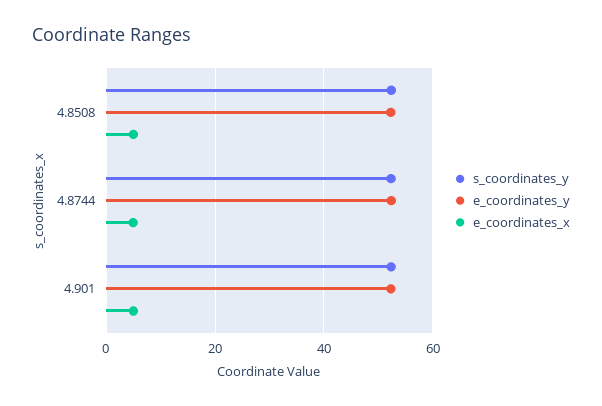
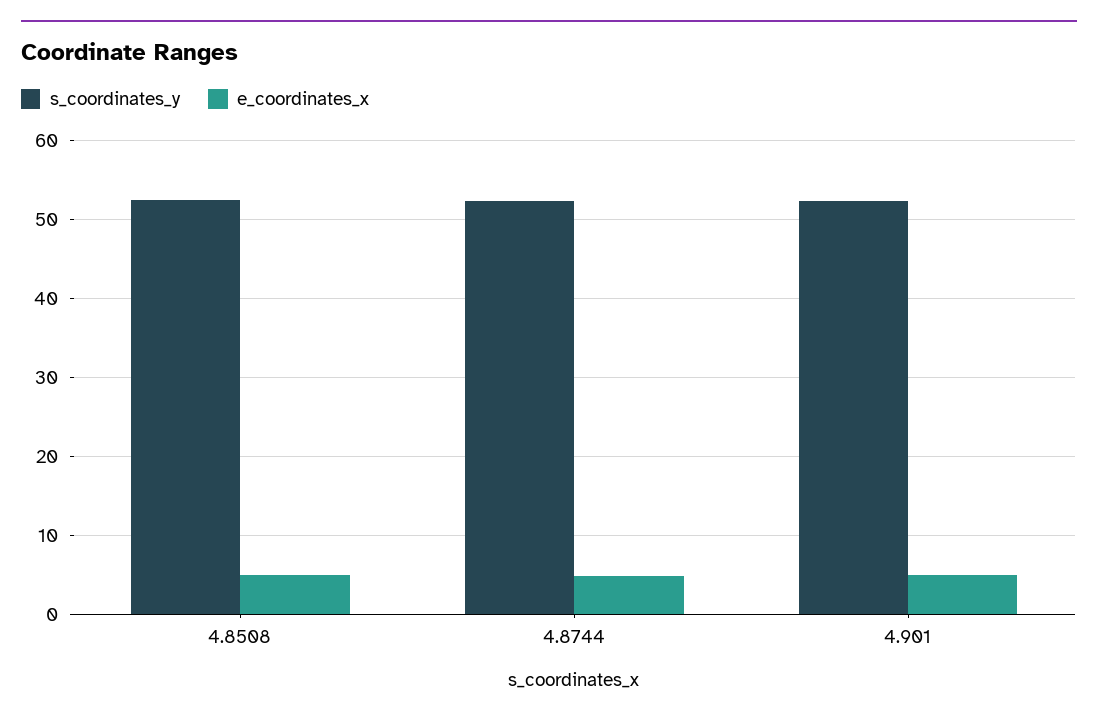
e_coordinates_y, 4.8508: 52 -> none
e_coordinates_y, 4.8744: 52 -> none
e_coordinates_y, 4.901: 52 -> none

